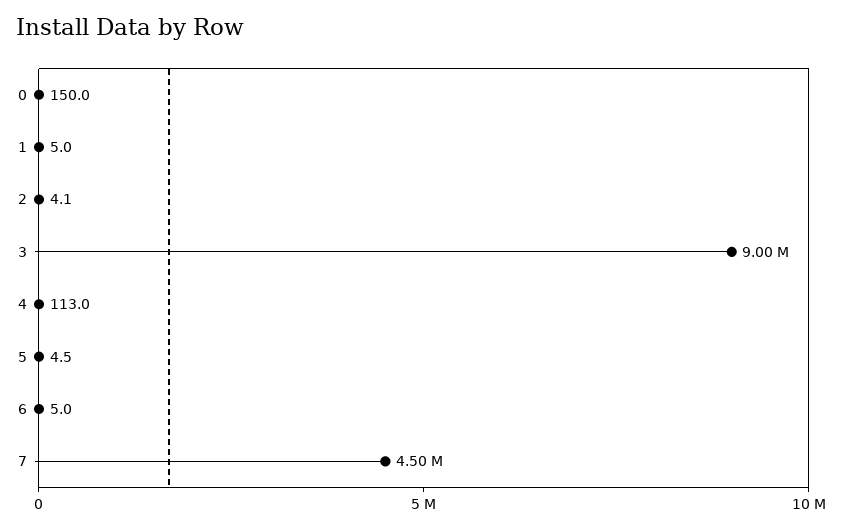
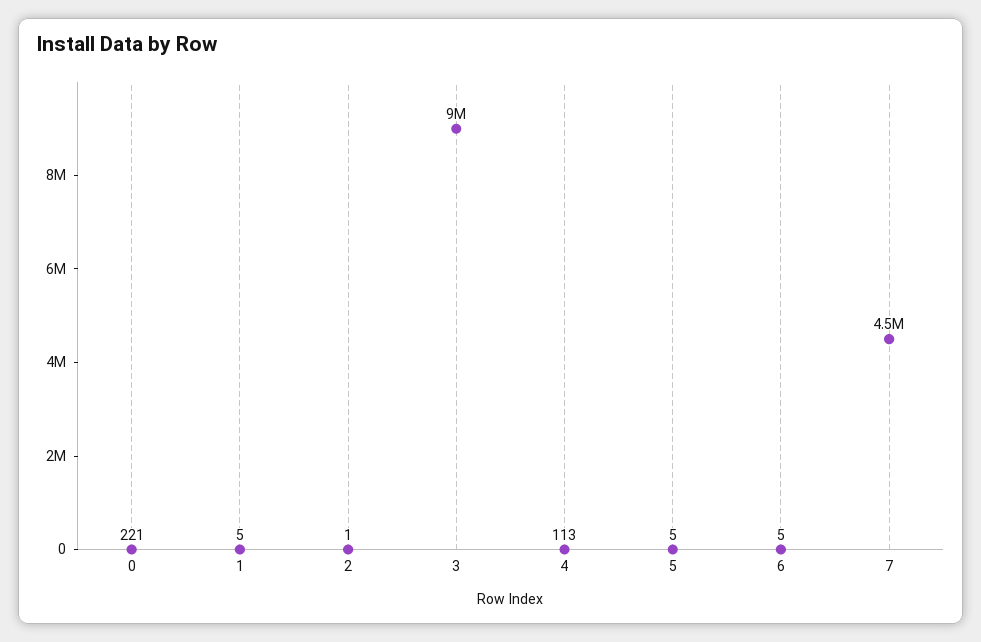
0: 150 -> 221
2: 4.1 -> 1

